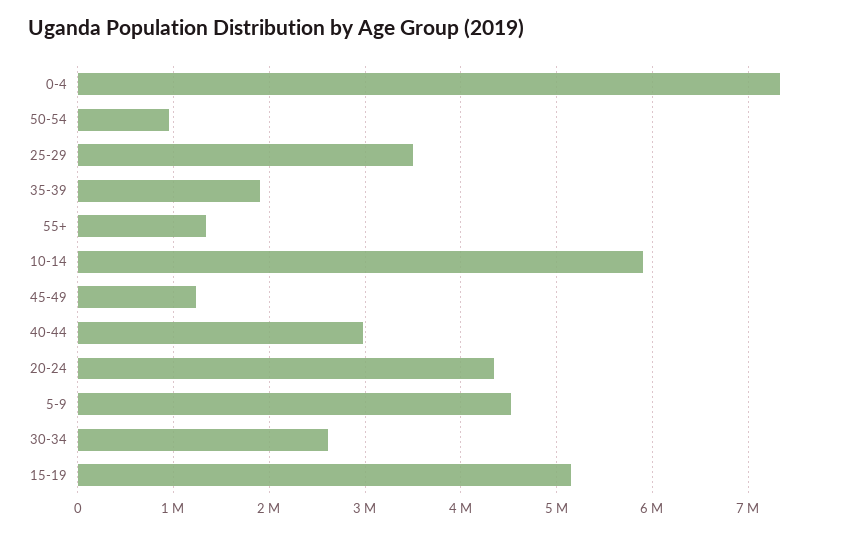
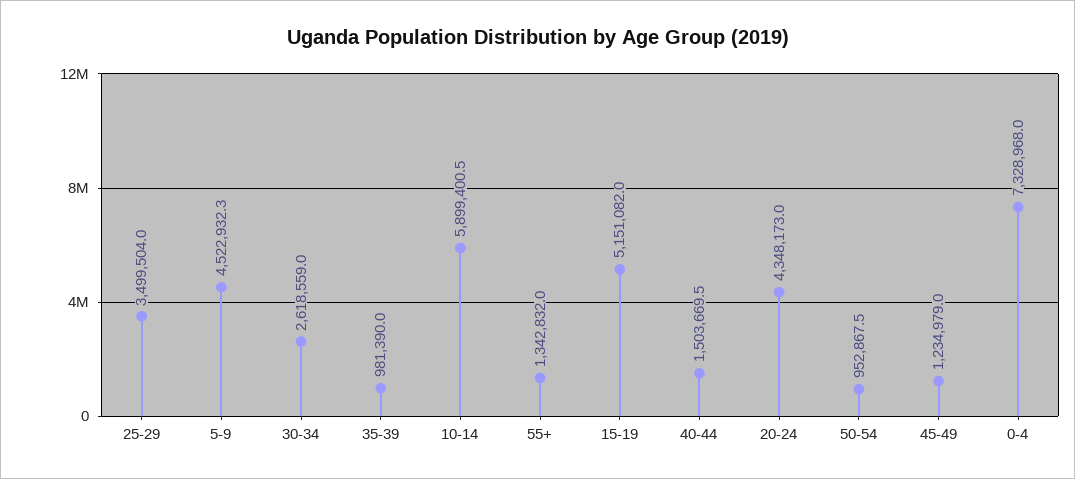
35-39: 1900000 -> 981390
40-44: 3000000 -> 1503669.5

